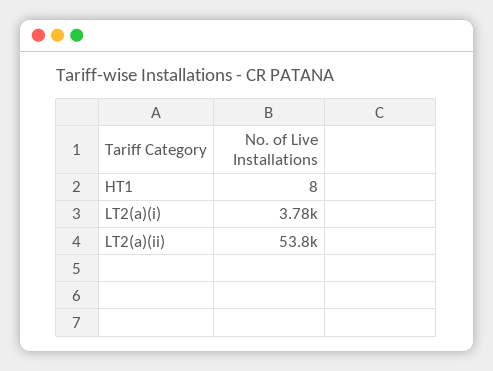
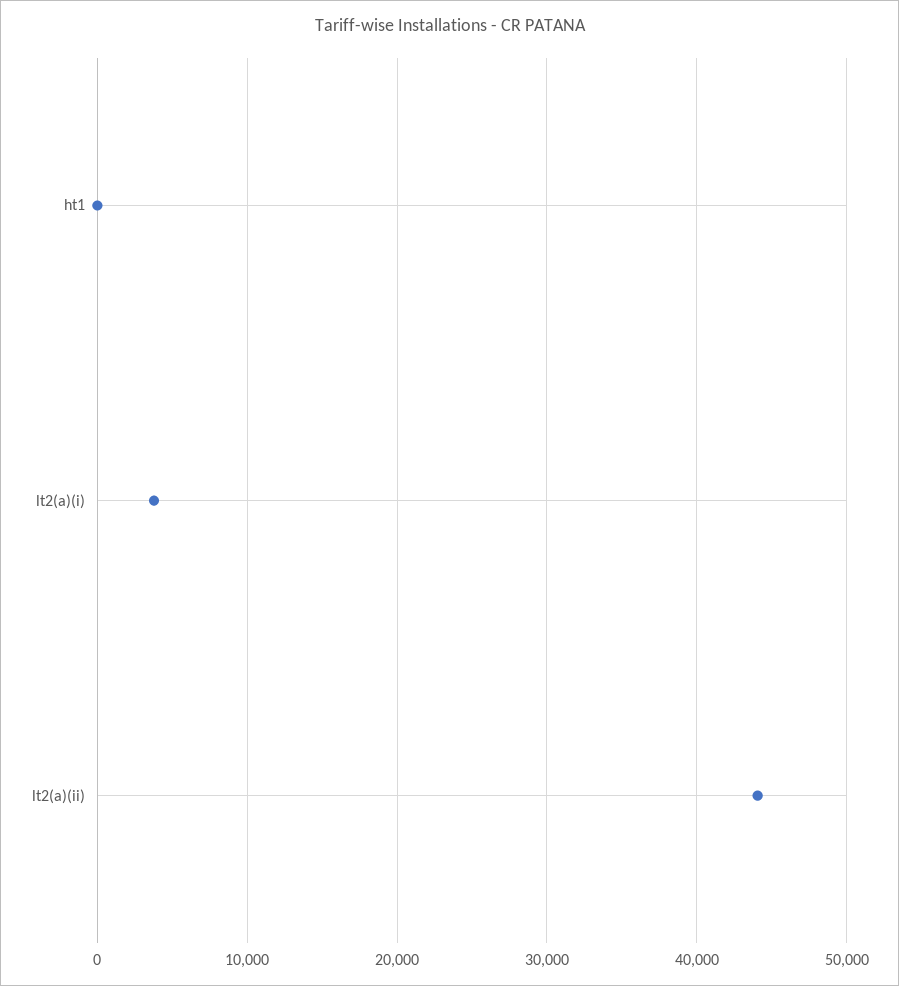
LT2(a)(ii): 53800 -> 44000

